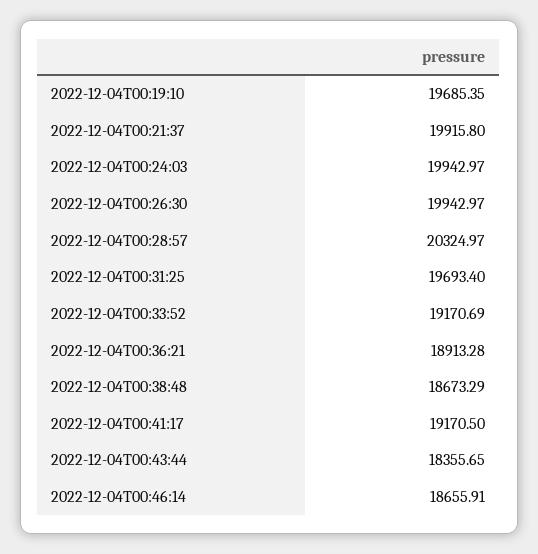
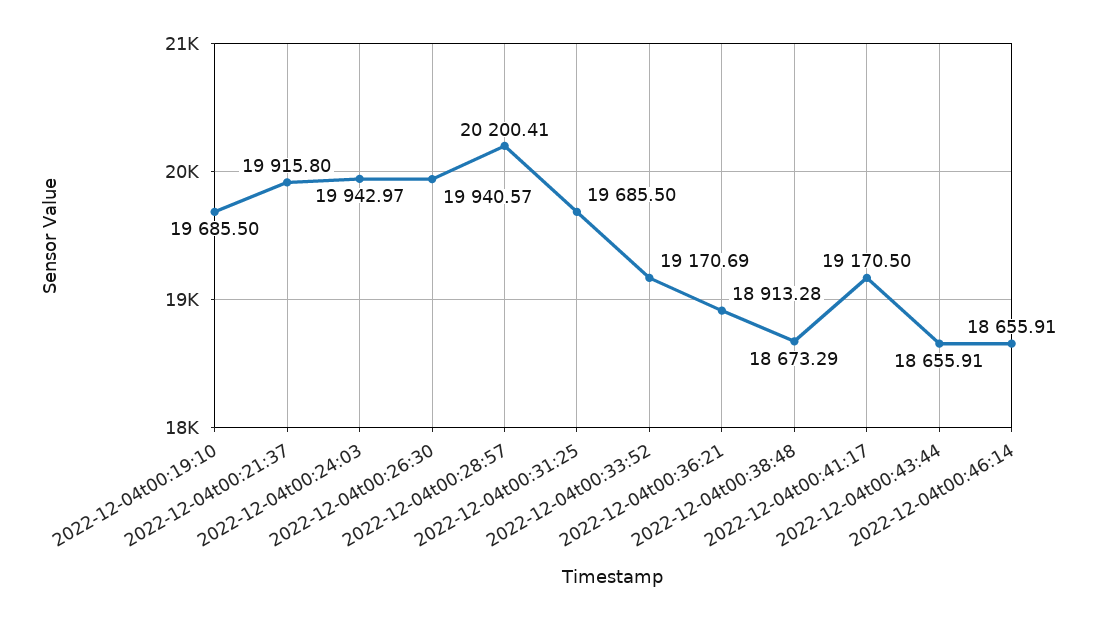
2022-12-04T00:19:10: 19685.35 -> 19685.5
2022-12-04T00:26:30: 19942.97 -> 19940.57
2022-12-04T00:28:57: 20324.97 -> 20200.41
2022-12-04T00:31:25: 19693.4 -> 19685.5
2022-12-04T00:43:44: 18355.65 -> 18655.91

